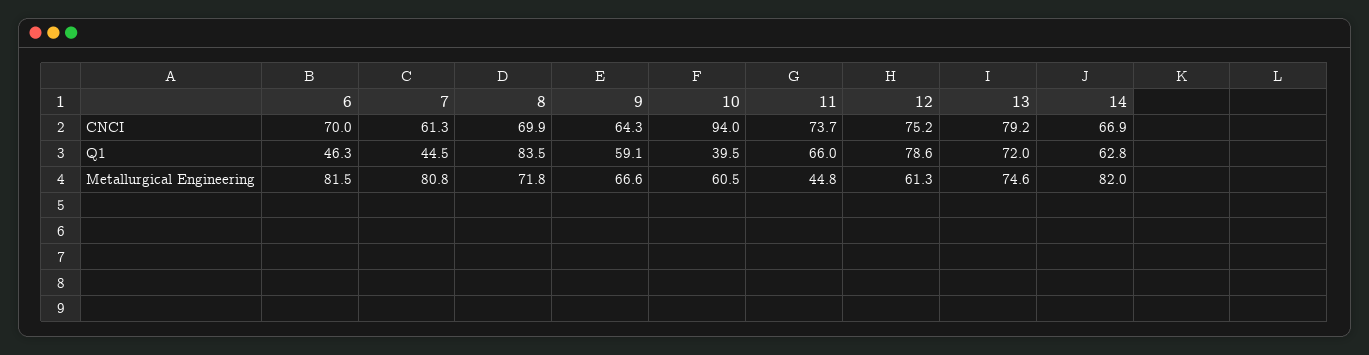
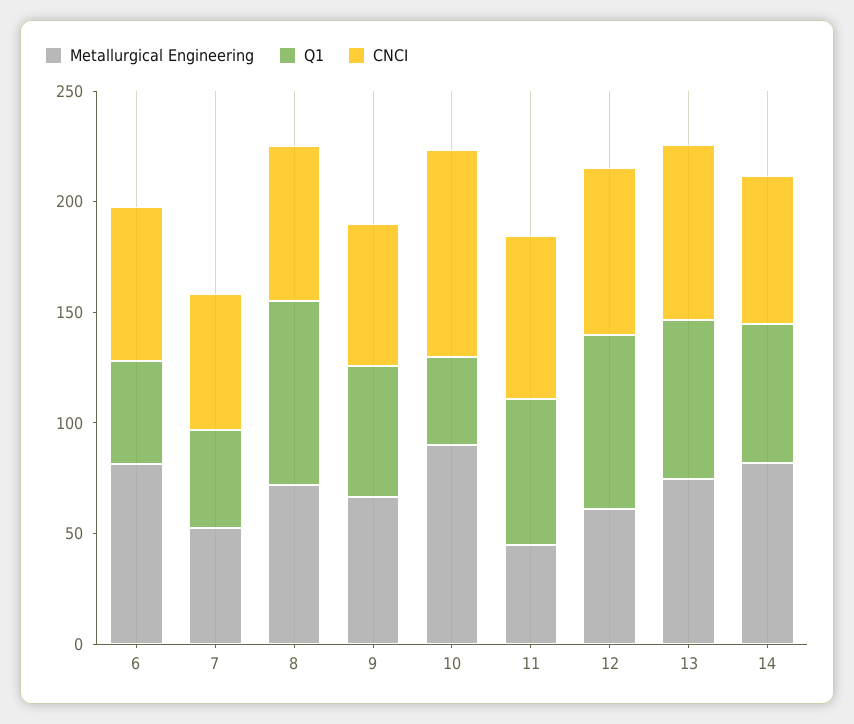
Metallurgical Engineering, 7: 80.8 -> 50
Metallurgical Engineering, 10: 60.5 -> 90

